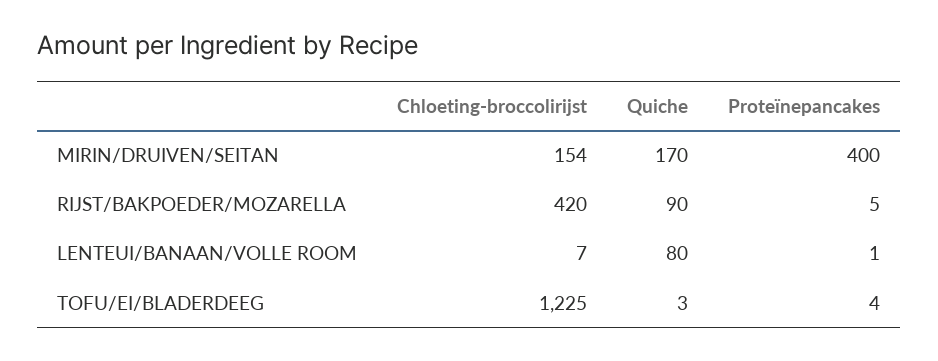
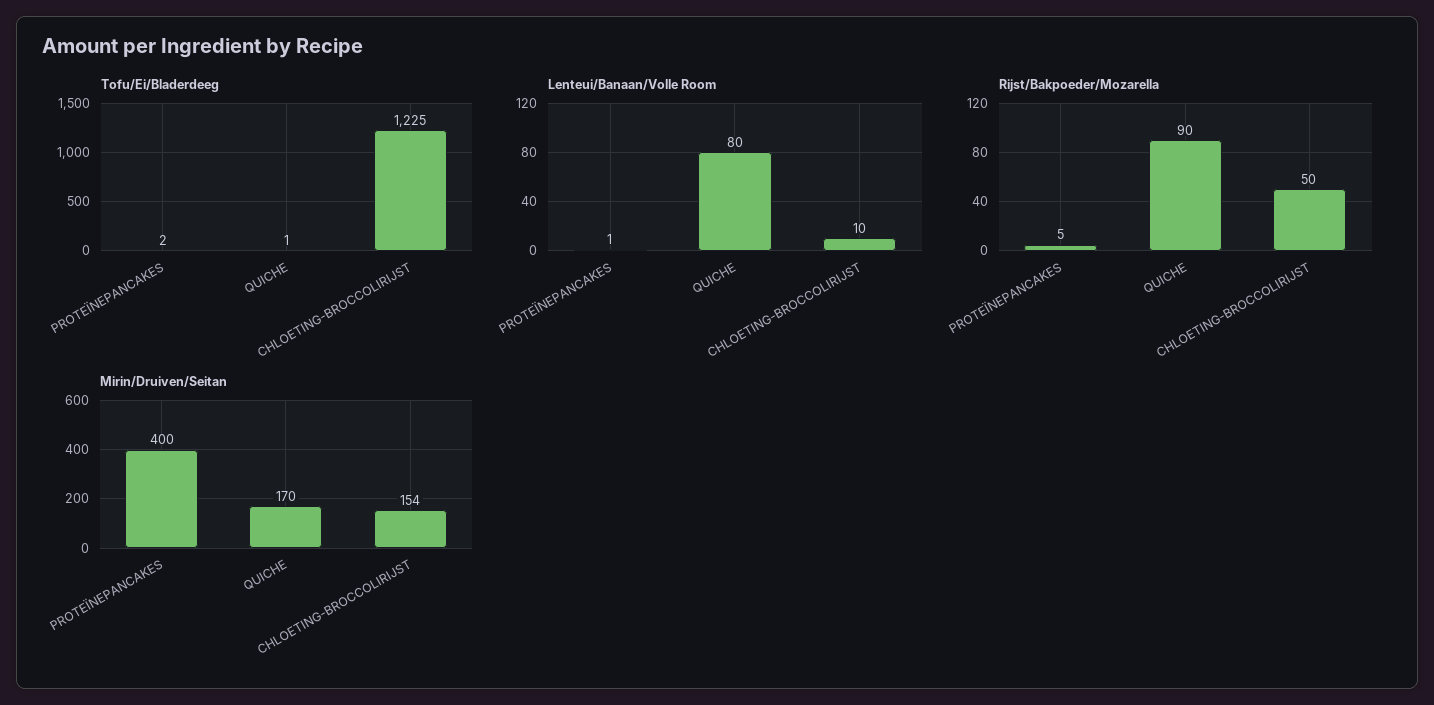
RIJST/BAKPOEDER/MOZARELLA, Chloeting-broccolirijst: 420 -> 50
LENTEUI/BANAAN/VOLLE ROOM, Chloeting-broccolirijst: 7 -> 10
TOFU/EI/BLADERDEEG, Quiche: 3 -> 1
TOFU/EI/BLADERDEEG, Proteïnepancakes: 4 -> 2

